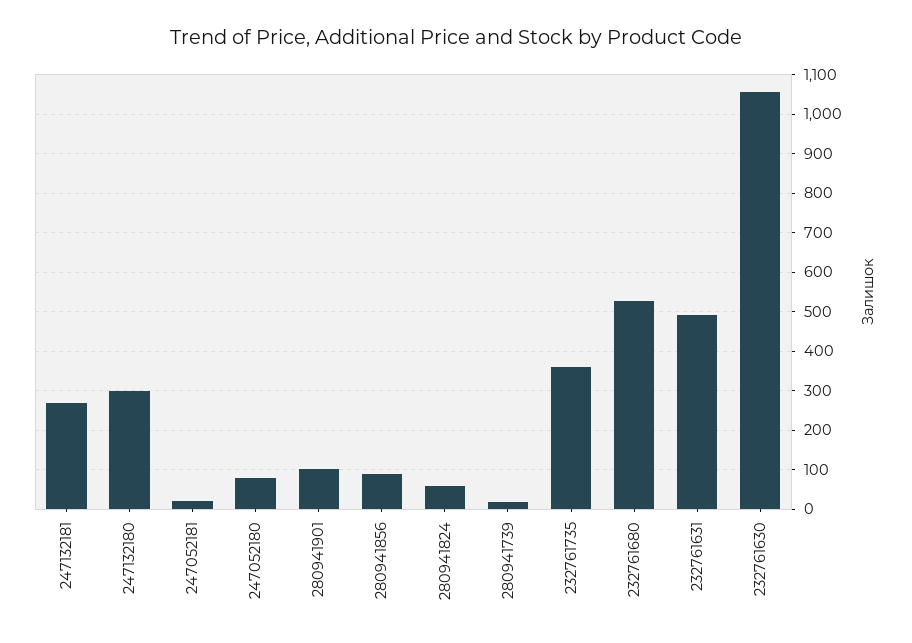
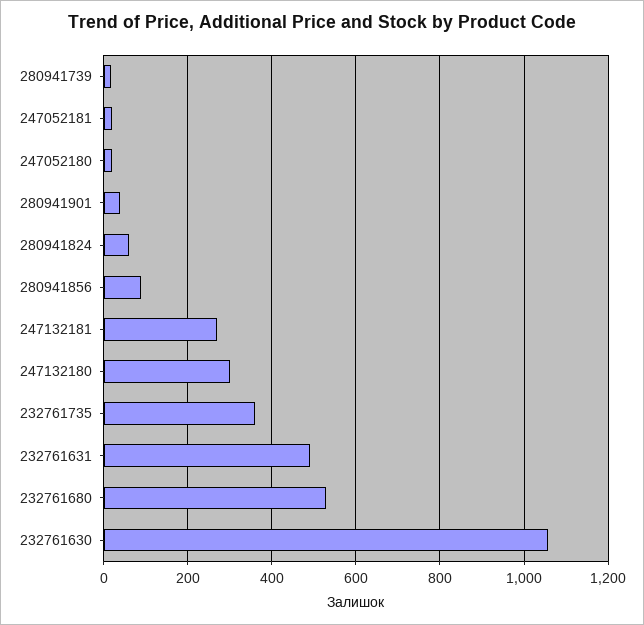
247052180: 80 -> 20
280941901: 100 -> 40

